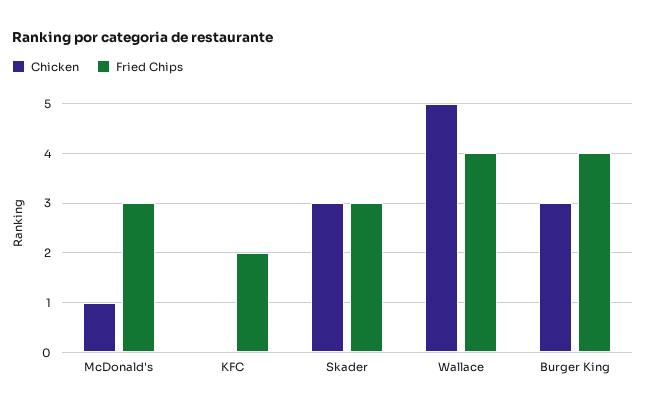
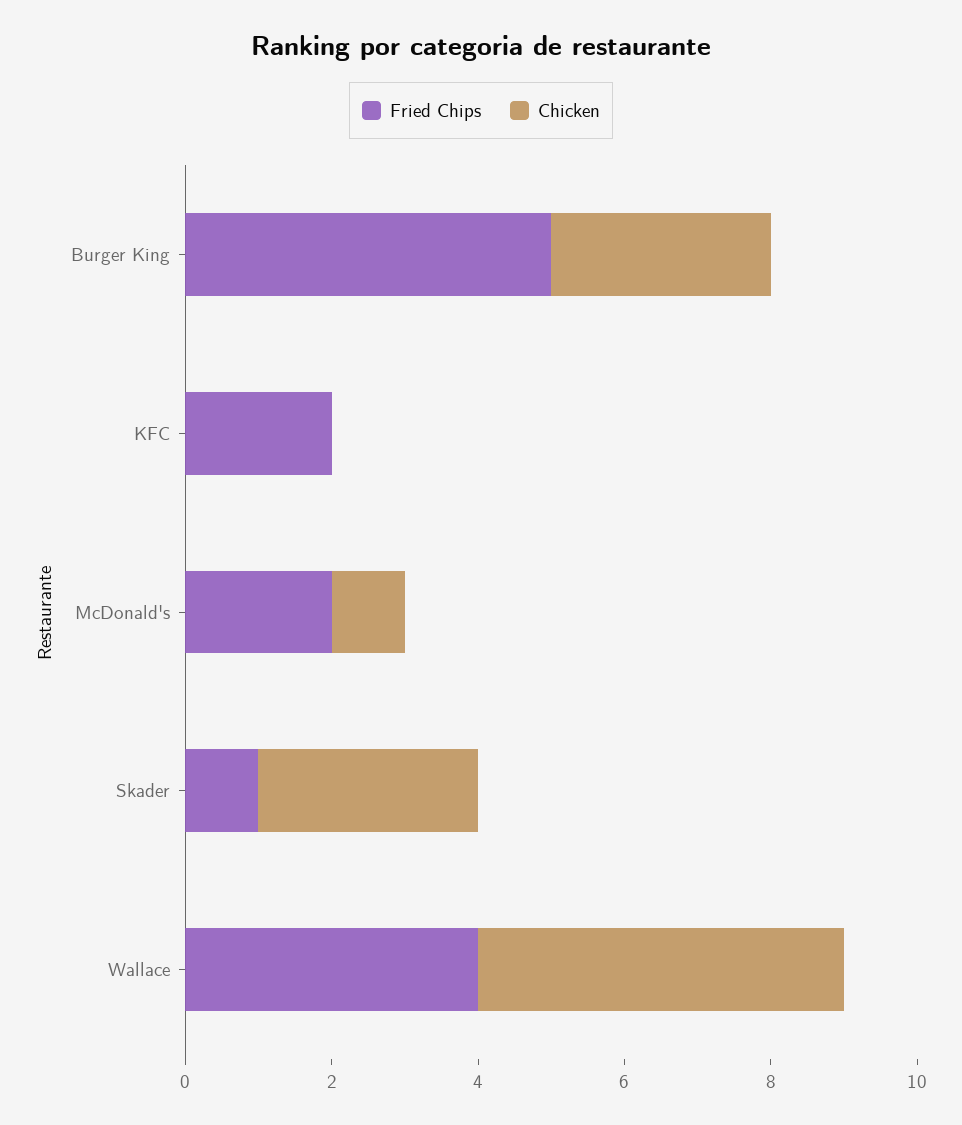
Fried Chips, McDonald's: 3 -> 2
Fried Chips, Skader: 3 -> 1
Fried Chips, Burger King: 4 -> 5

